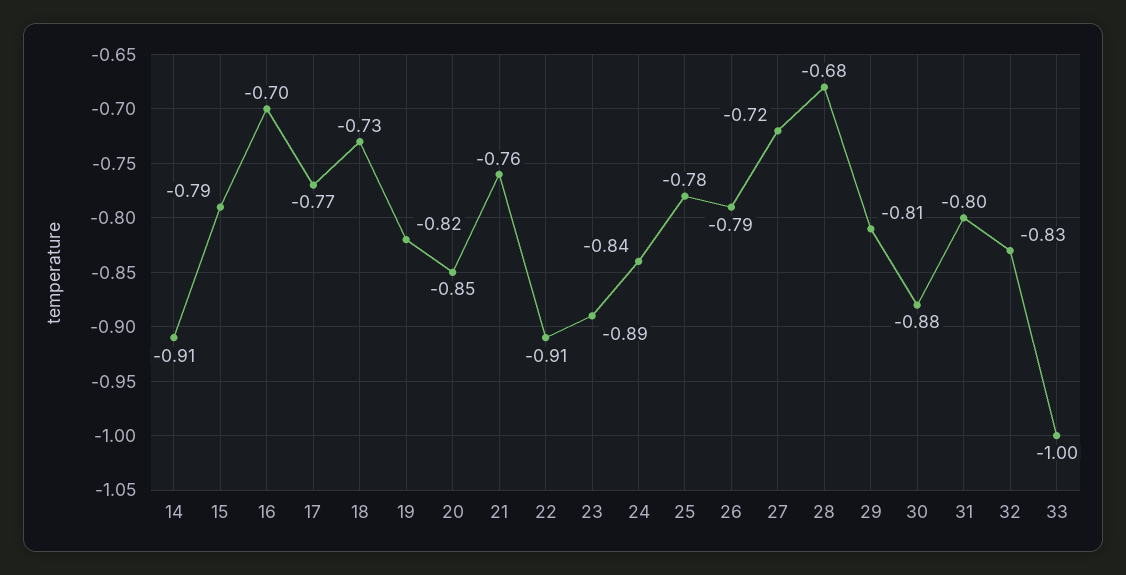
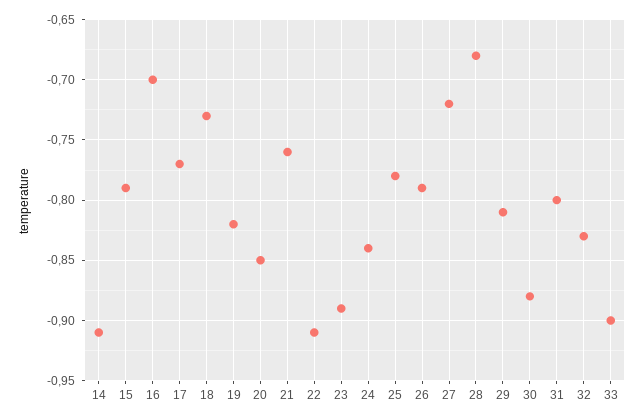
33: -1 -> -0.9

